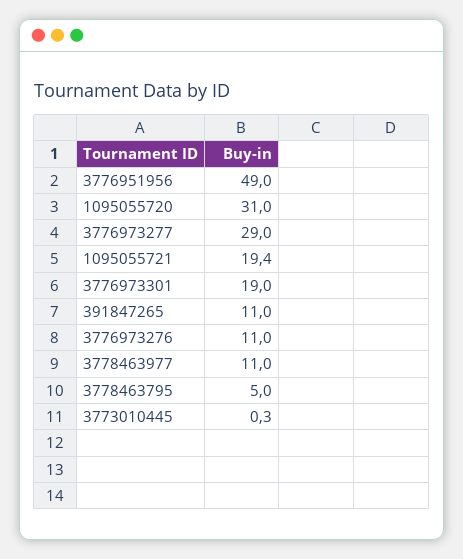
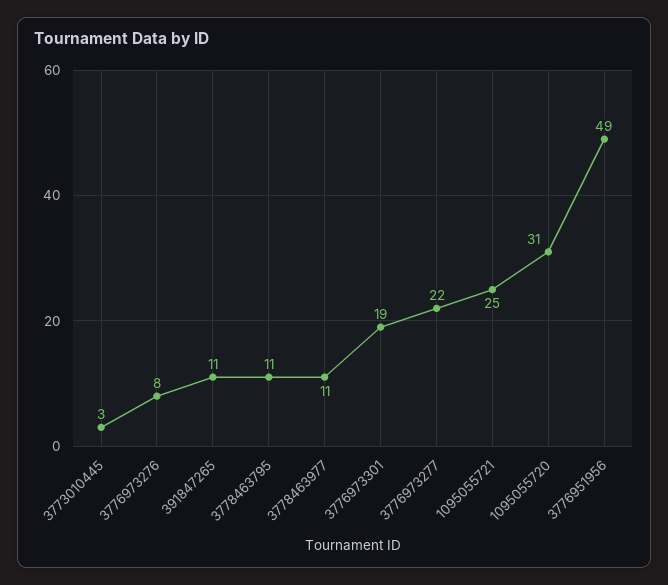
3776973277: 29 -> 22
1095055721: 19.4 -> 25
3776973276: 11 -> 8
3778463795: 5 -> 11
3773010445: 0.3 -> 3

